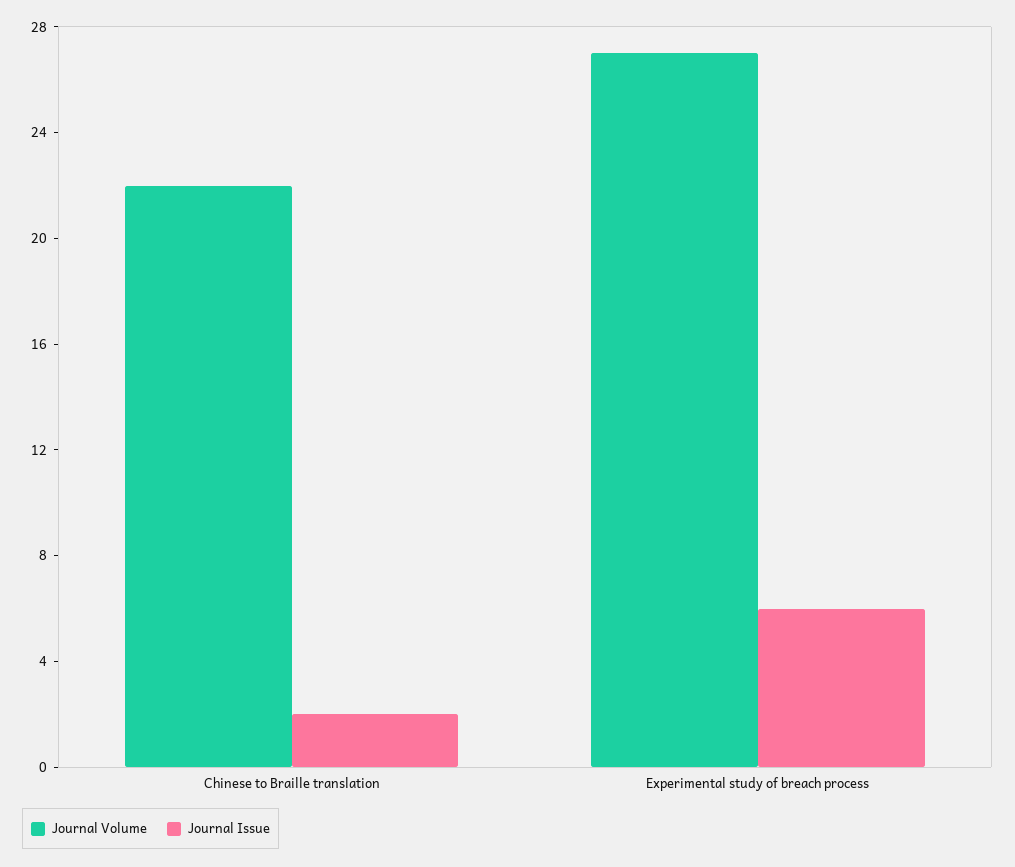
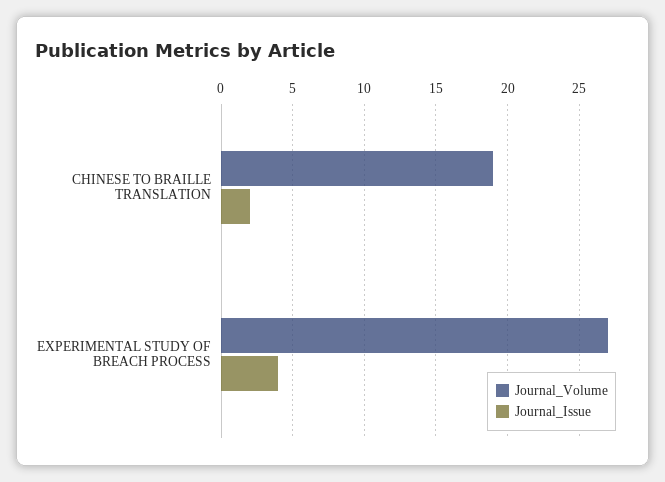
Journal Volume, Chinese to Braille translation: 22 -> 19
Journal Issue, Experimental study of breach process: 6 -> 4

